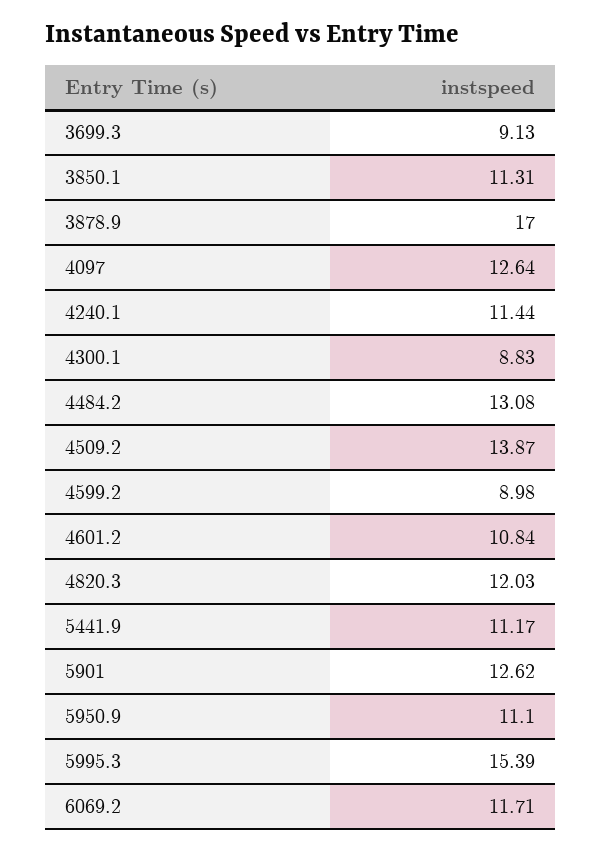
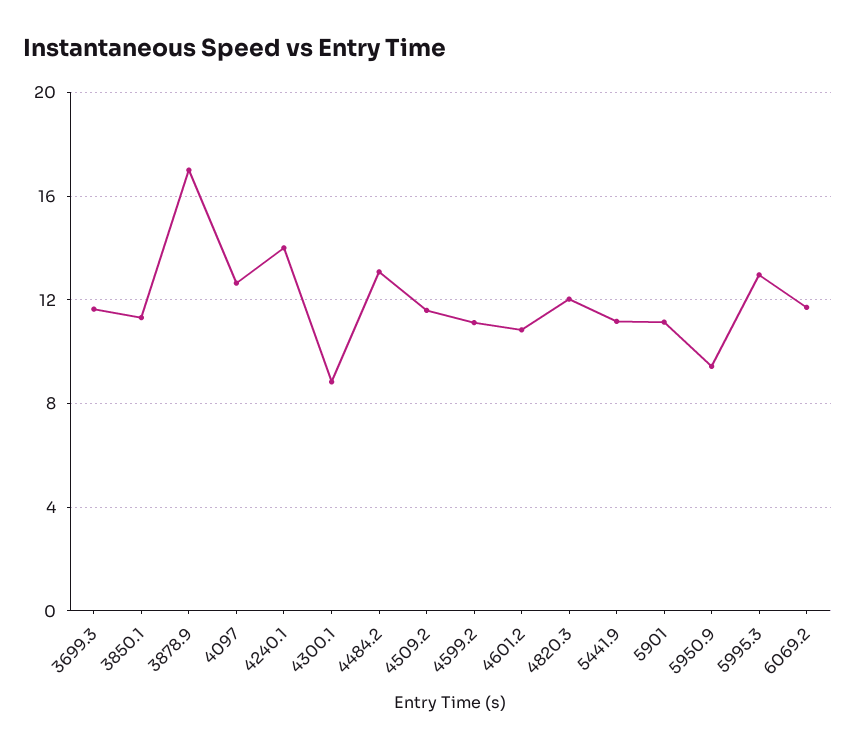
3699.3: 9.13 -> 11.5
4240.1: 11.44 -> 14
4509.2: 13.87 -> 11.5
4599.2: 8.98 -> 11
5901: 12.62 -> 11
5950.9: 11.1 -> 9.5
5995.3: 15.39 -> 13

